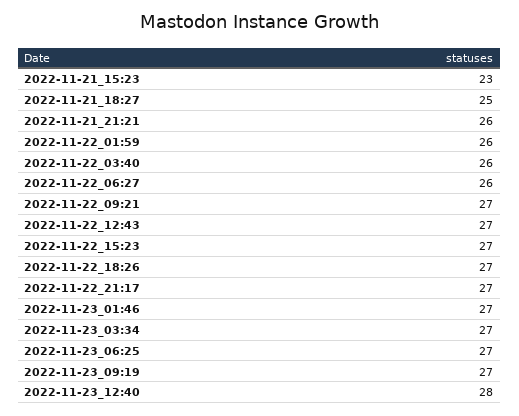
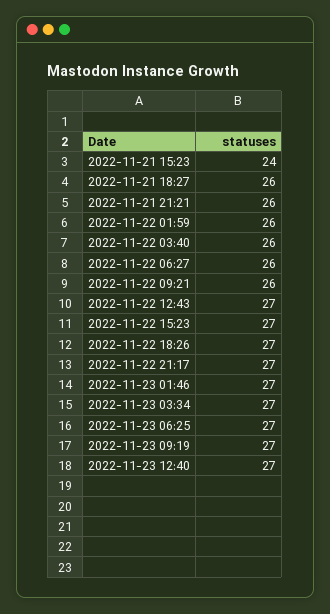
2022-11-21_15:23: 23 -> 24
2022-11-21_18:27: 25 -> 26
2022-11-22_09:21: 27 -> 26
2022-11-23_12:40: 28 -> 27

